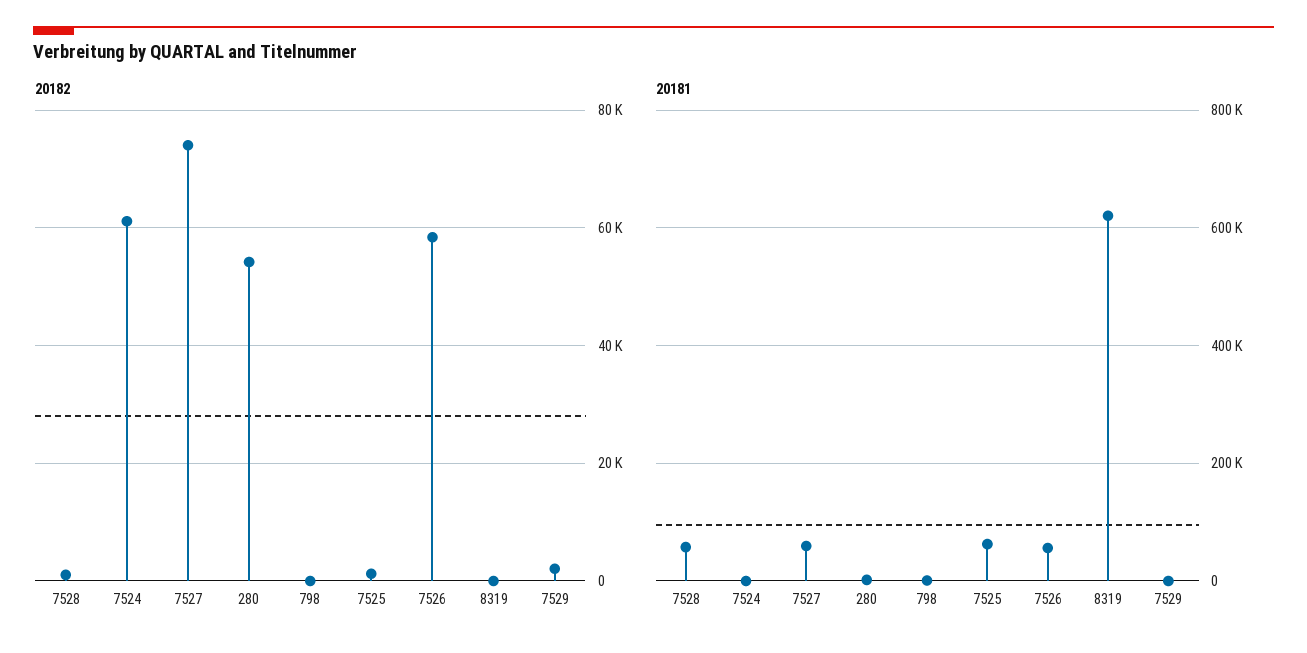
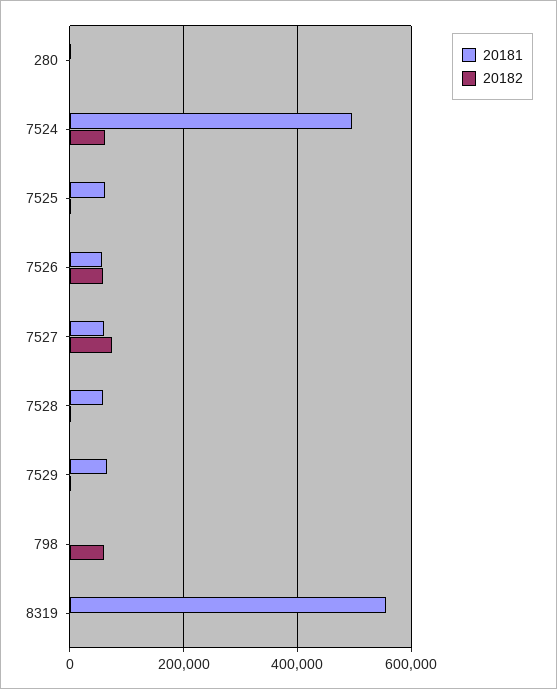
20182, 280: 54000 -> 0
20182, 798: 0 -> 60000
20181, 7524: 0 -> 500000
20181, 8319: 620000 -> 560000
20181, 7529: 0 -> 60000

